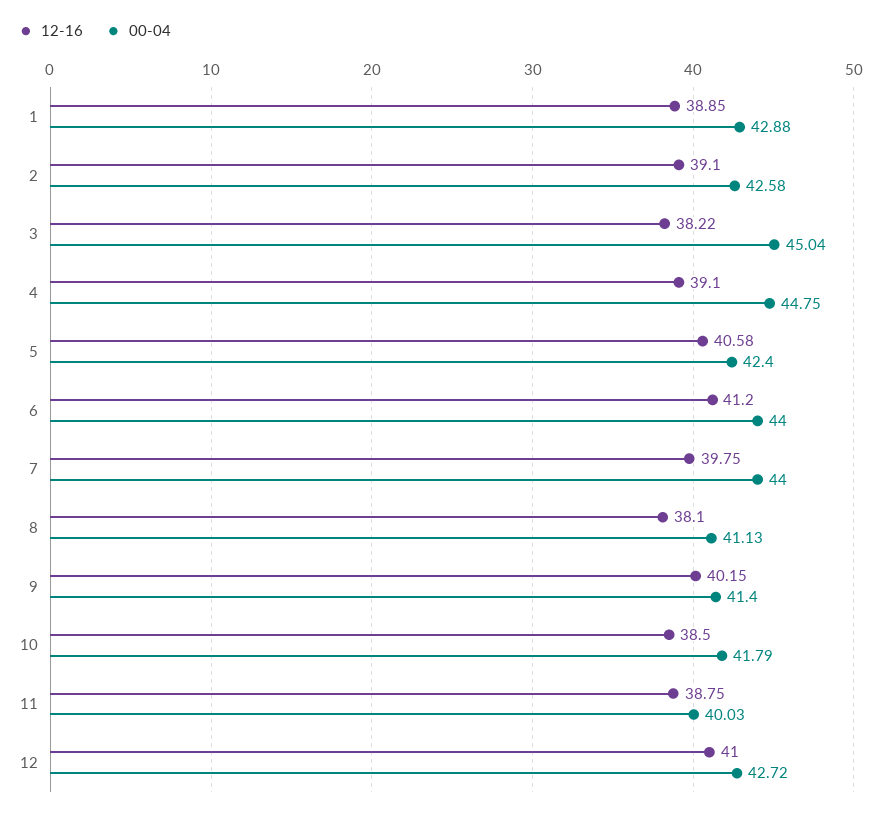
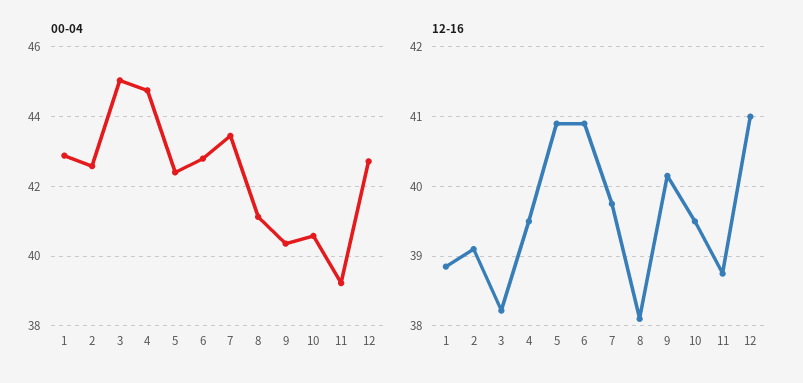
12-16, 4: 39.1 -> 39.5
12-16, 5: 40.58 -> 40.9
12-16, 6: 41.2 -> 40.9
00-04, 6: 44 -> 42.8
00-04, 7: 44 -> 43.4
00-04, 9: 41.4 -> 40.4
12-16, 10: 38.5 -> 39.5
00-04, 10: 41.79 -> 40.6
00-04, 11: 40.03 -> 39.2

